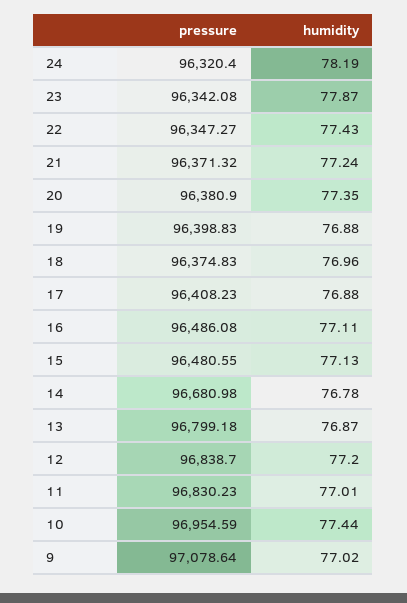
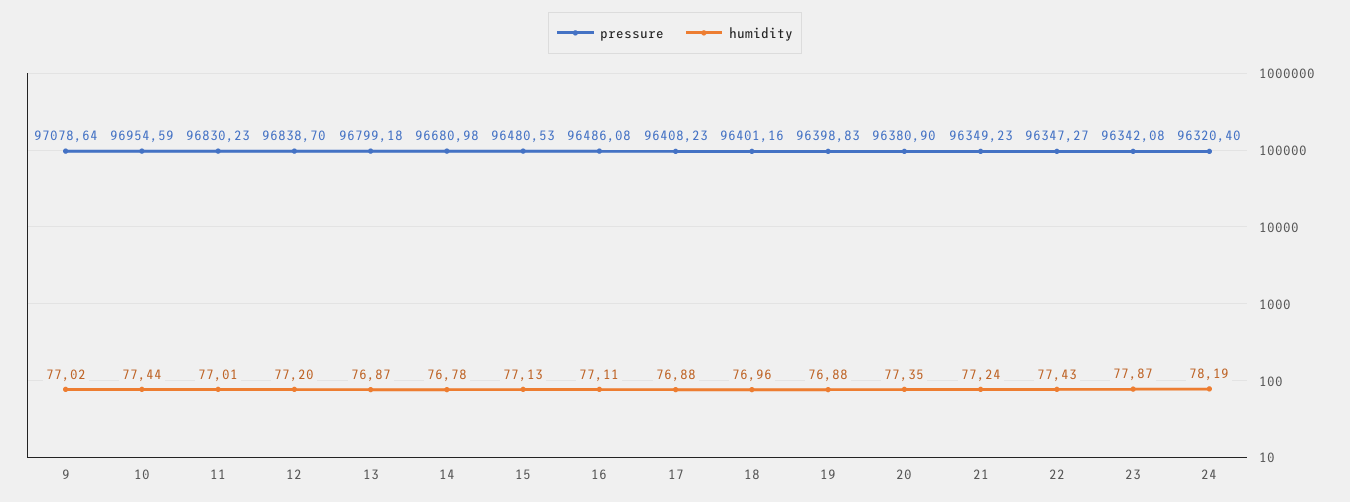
pressure, 21: 96371.32 -> 96349.23
pressure, 18: 96374.83 -> 96401.16
pressure, 15: 96480.55 -> 96480.53

